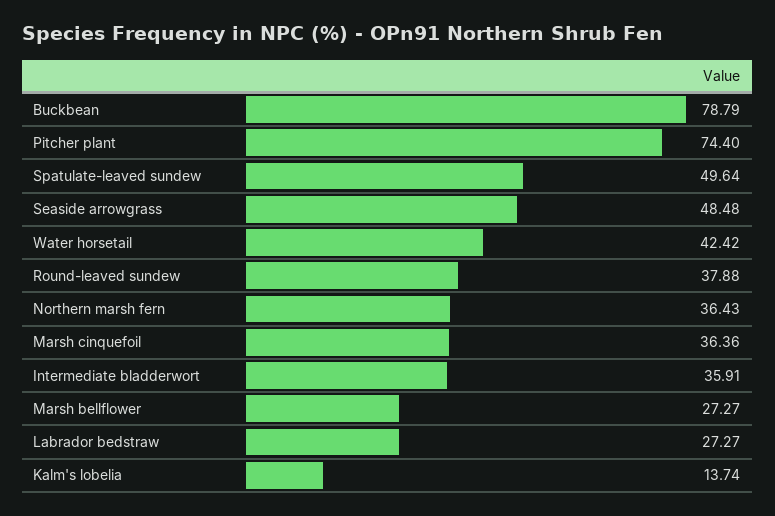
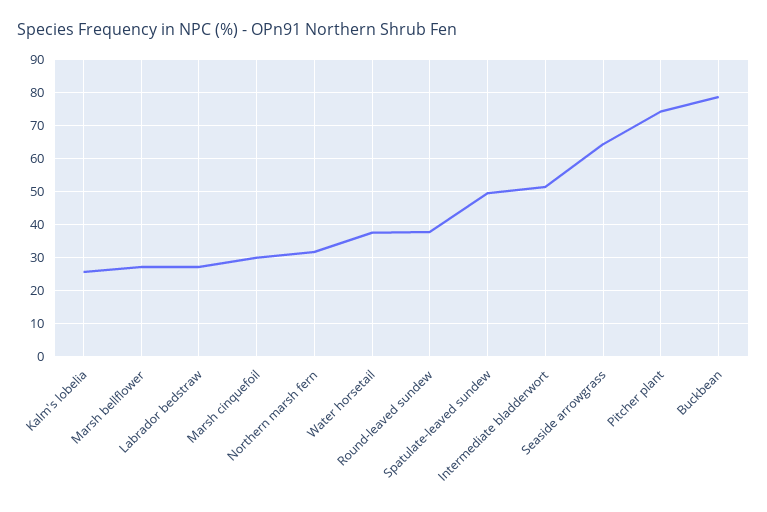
Seaside arrowgrass: 48.48 -> 64
Water horsetail: 42.42 -> 38
Northern marsh fern: 36.43 -> 32
Marsh cinquefoil: 36.36 -> 30
Intermediate bladderwort: 35.91 -> 52
Kalm's lobelia: 13.74 -> 26

